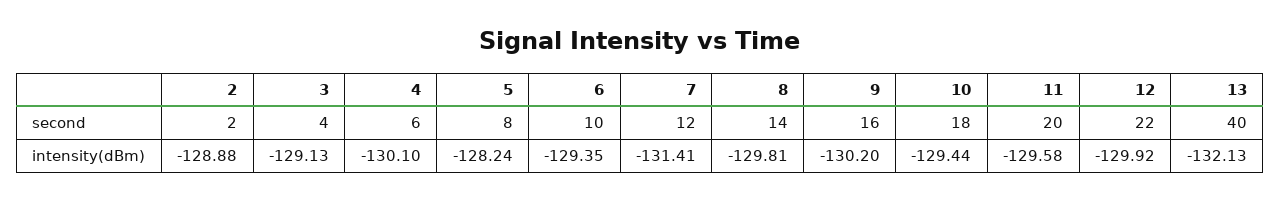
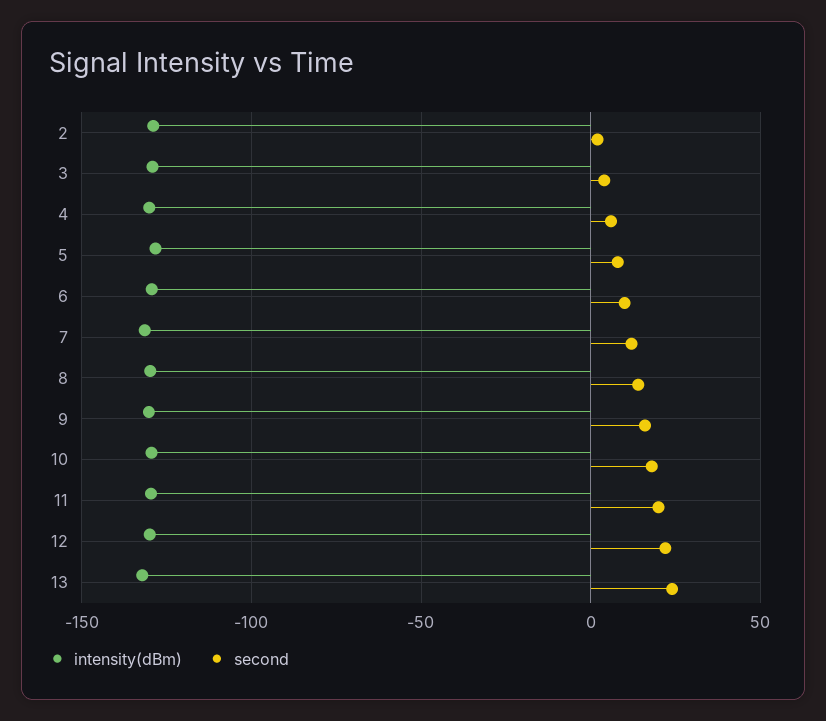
second, 13: 40 -> 25

